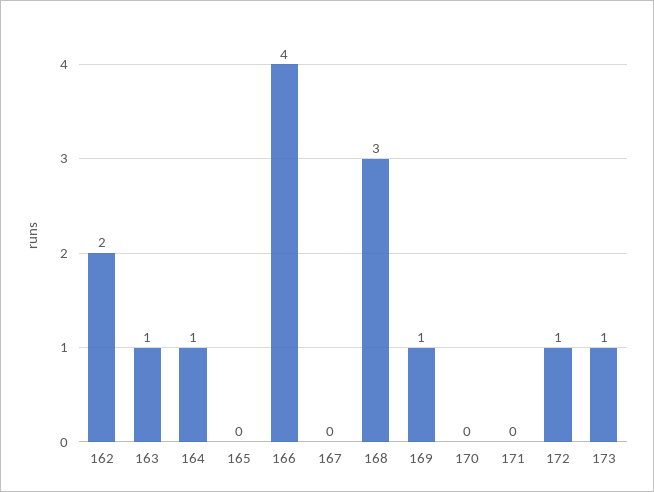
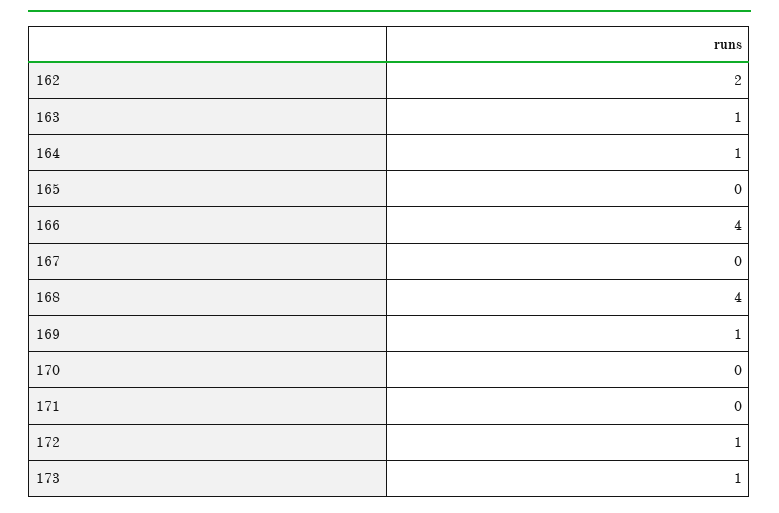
168: 3 -> 4

